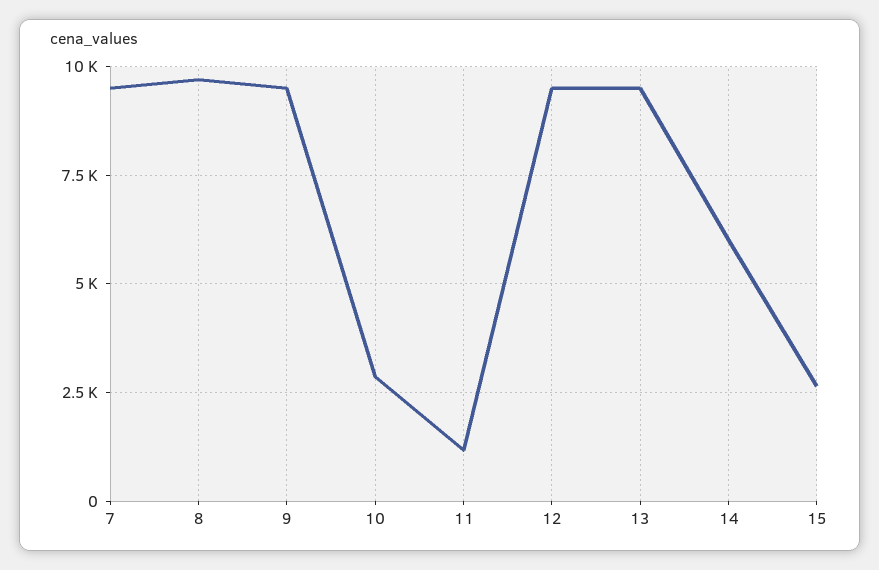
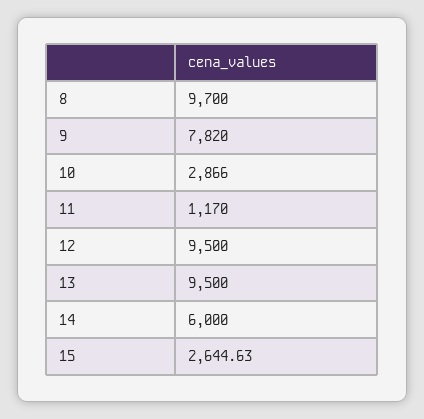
7: 9500 -> none
9: 9500 -> 7820

